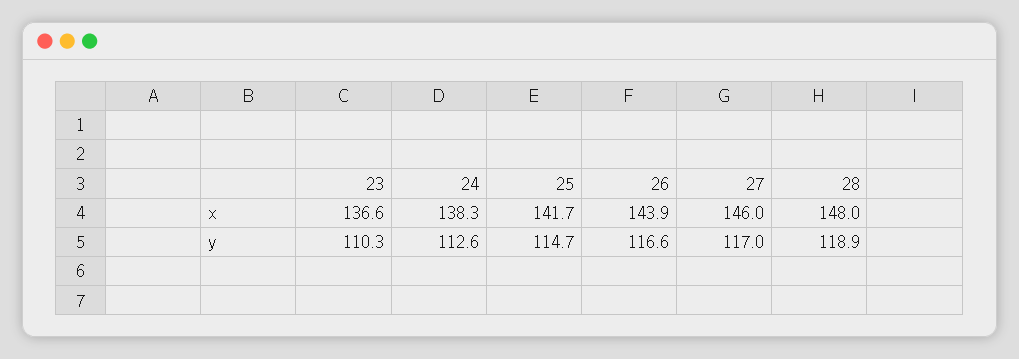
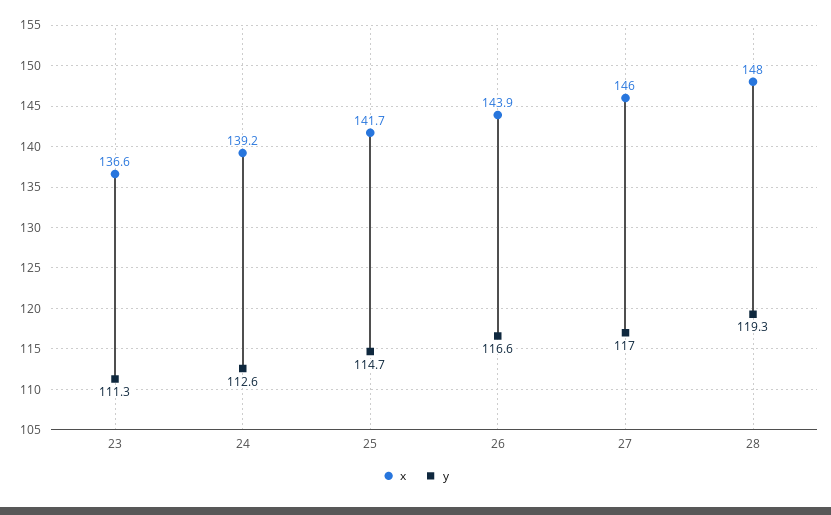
x, 24: 138.3 -> 139.2
y, 23: 110.3 -> 111.3
y, 28: 118.9 -> 119.3

